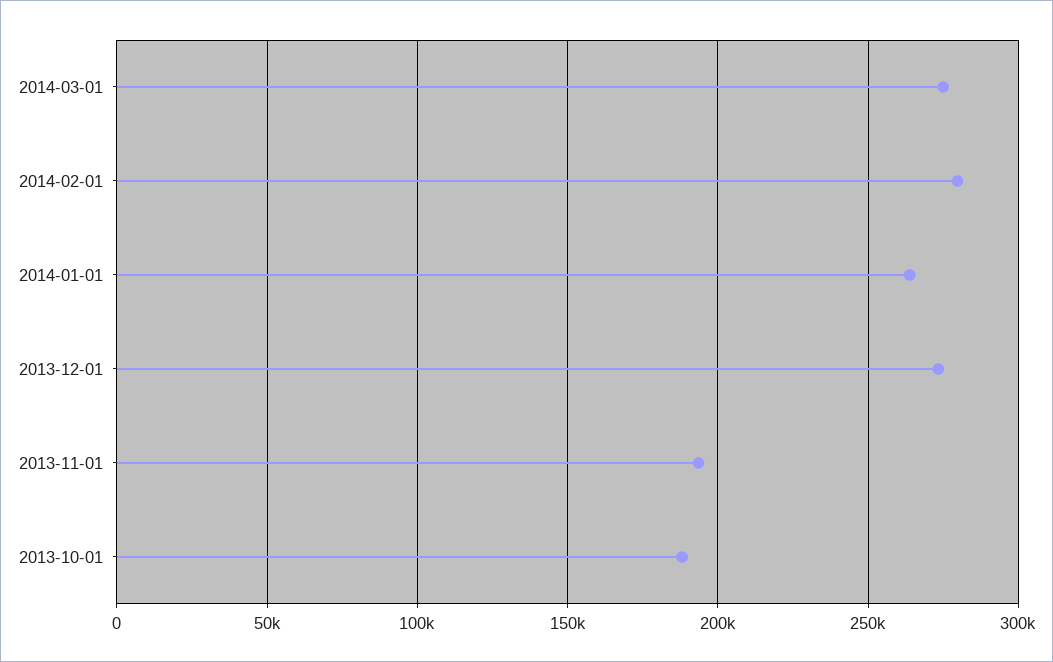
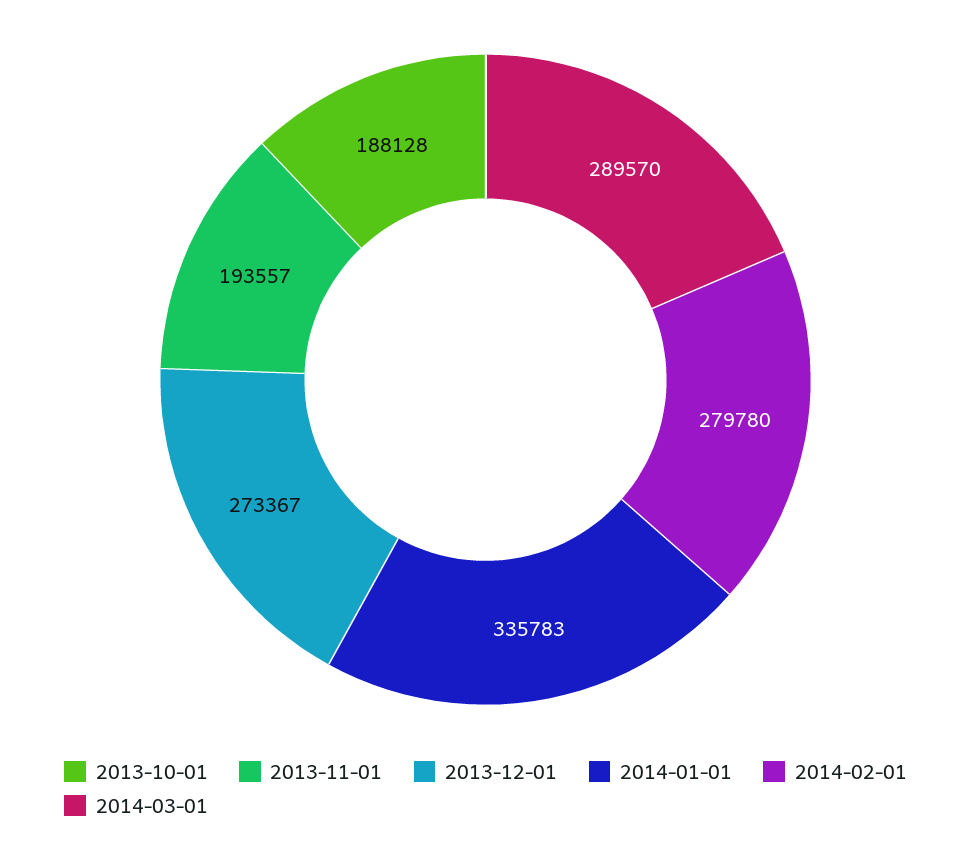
2014-03-01: 275000 -> 289570
2014-01-01: 265000 -> 335783

